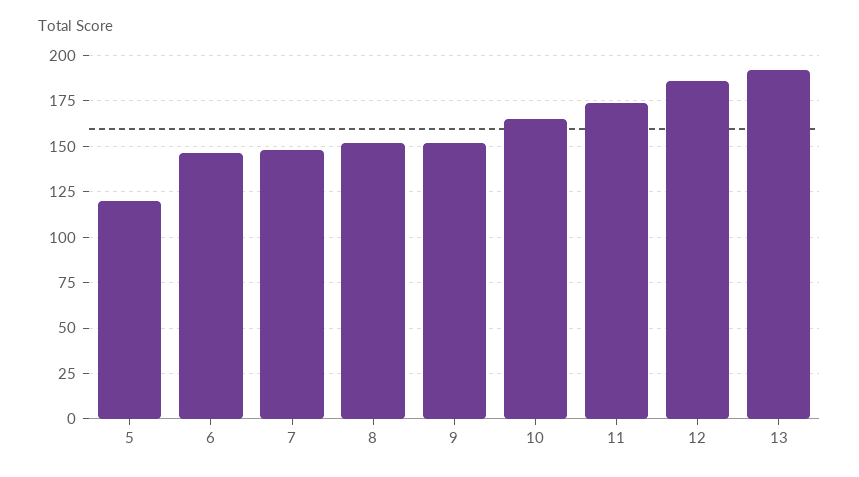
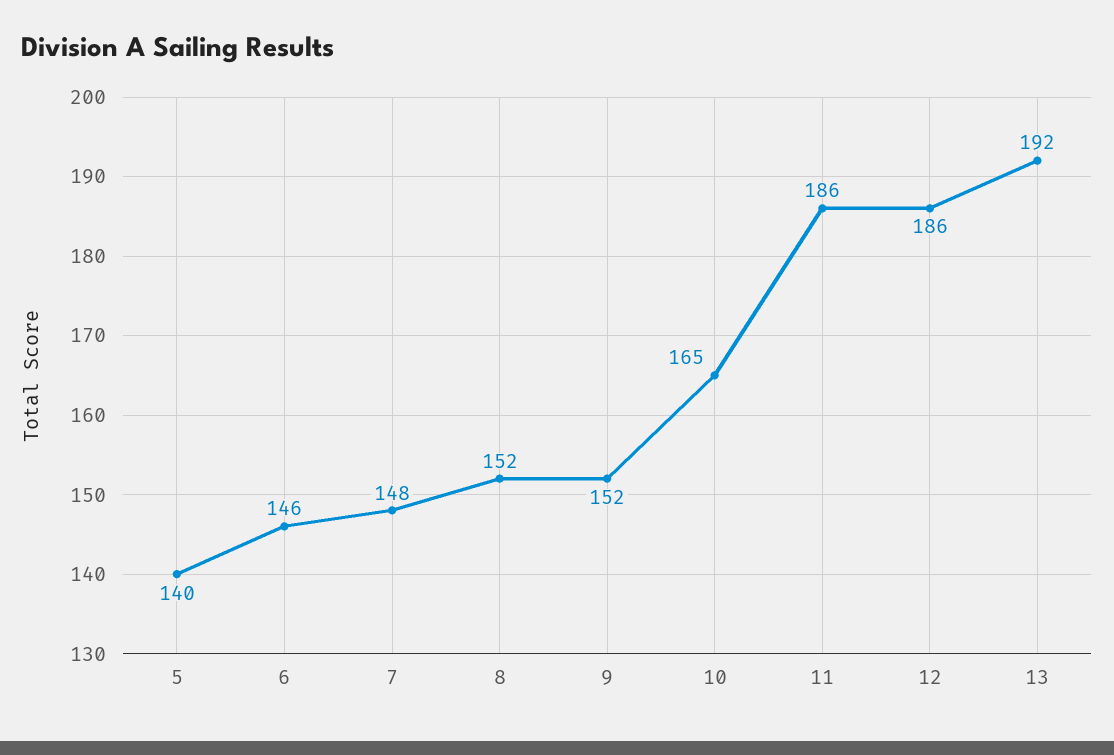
5: 120 -> 140
11: 175 -> 186

